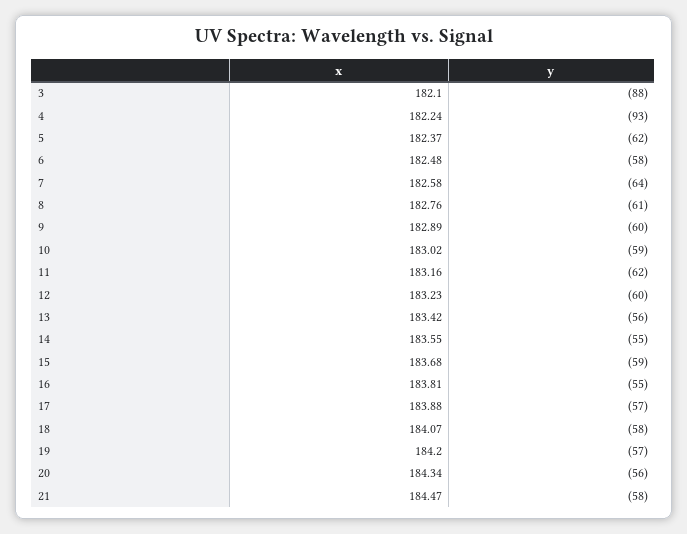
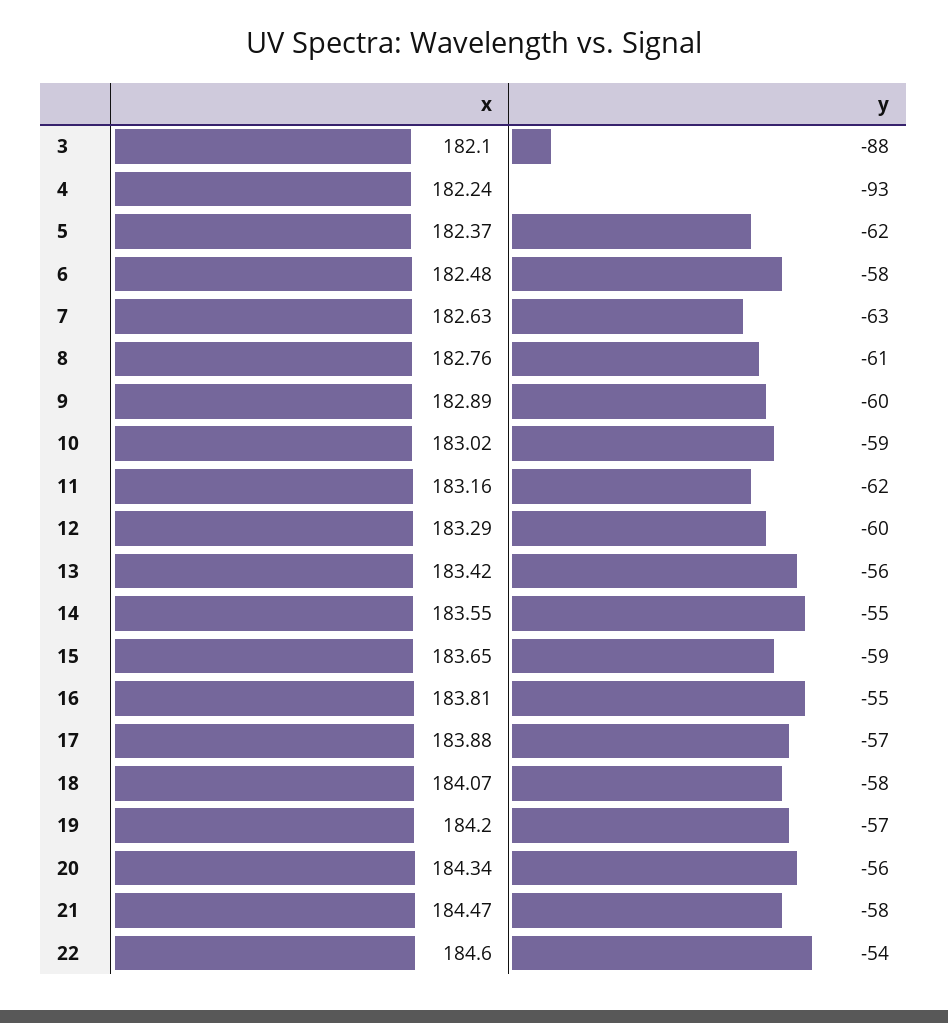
x, 7: 182.58 -> 182.63
y, 7: -64 -> -63
x, 12: 183.23 -> 183.29
x, 15: 183.68 -> 183.65
x, 22: none -> 184.6
y, 22: none -> -54

